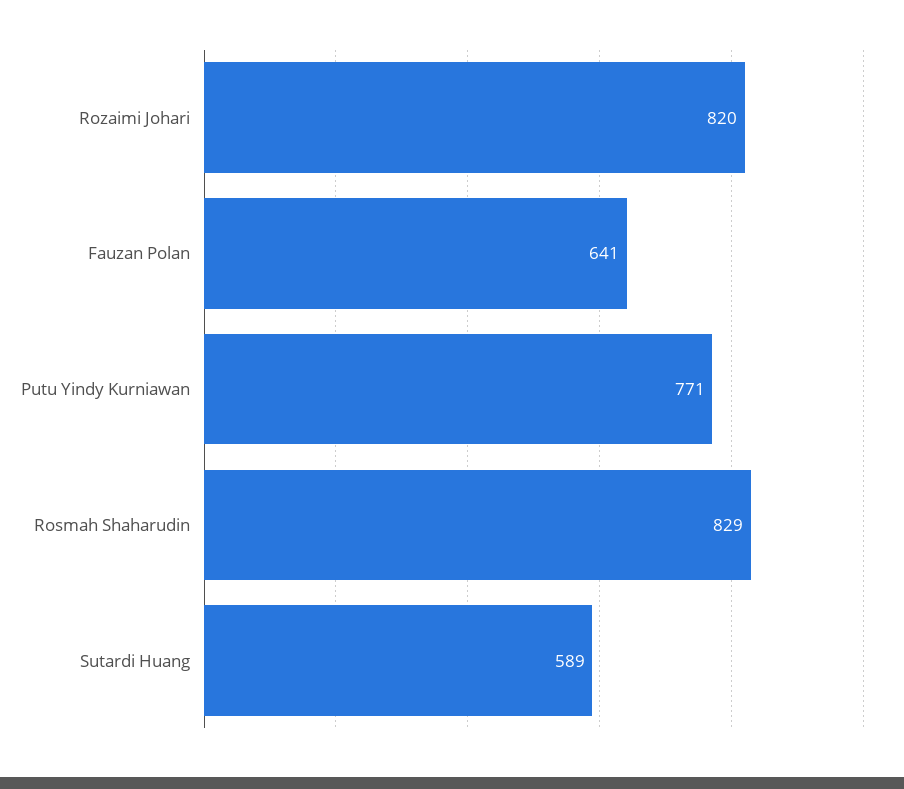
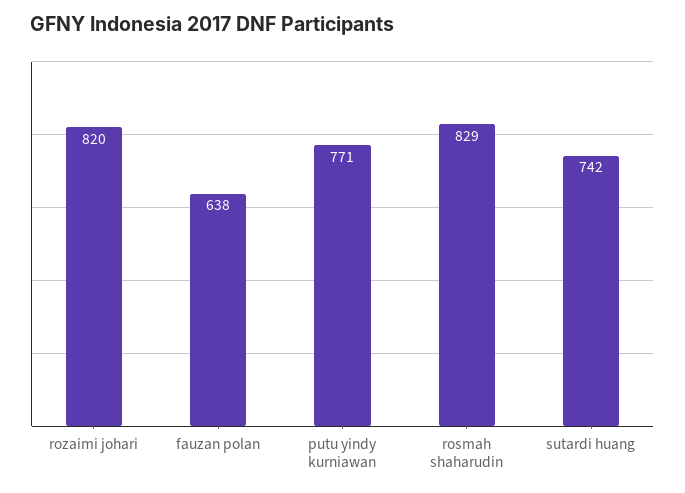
Fauzan Polan: 641 -> 638
Sutardi Huang: 589 -> 742

